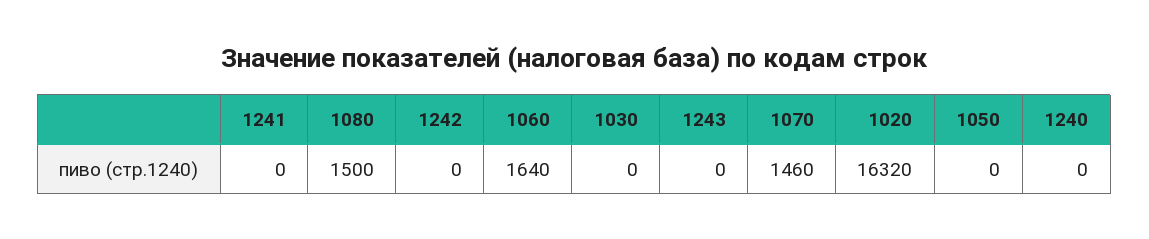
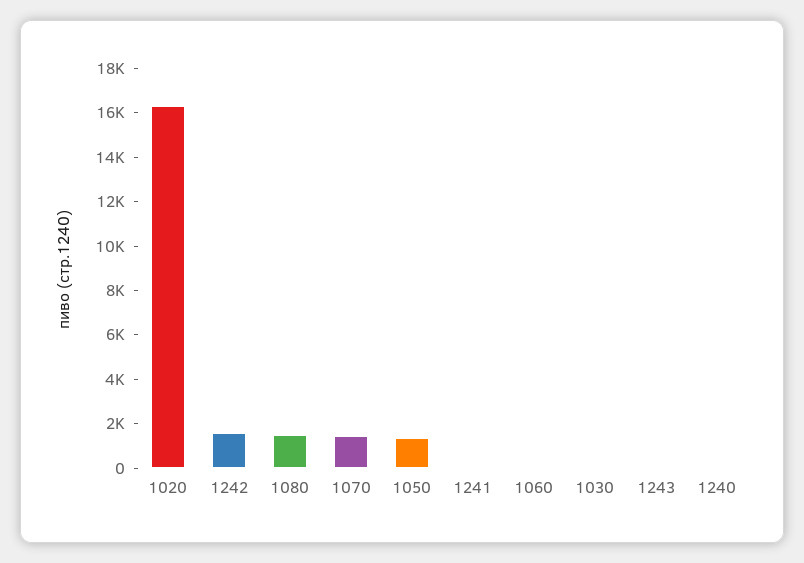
1242: 0 -> 1500
1060: 1640 -> 0
1050: 0 -> 1500

